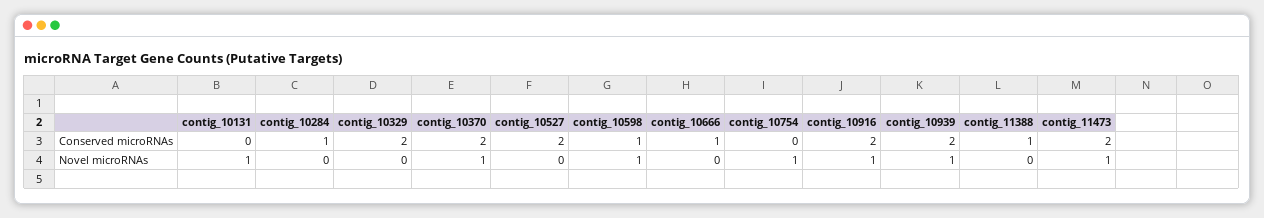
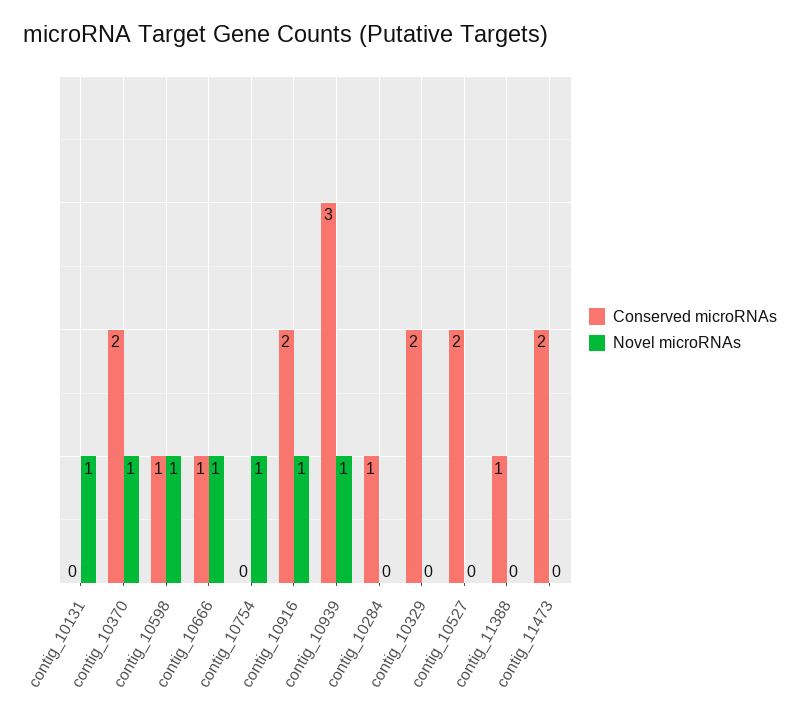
Conserved microRNAs, contig_10939: 2 -> 3
Novel microRNAs, contig_10666: 0 -> 1
Novel microRNAs, contig_11473: 1 -> 0

